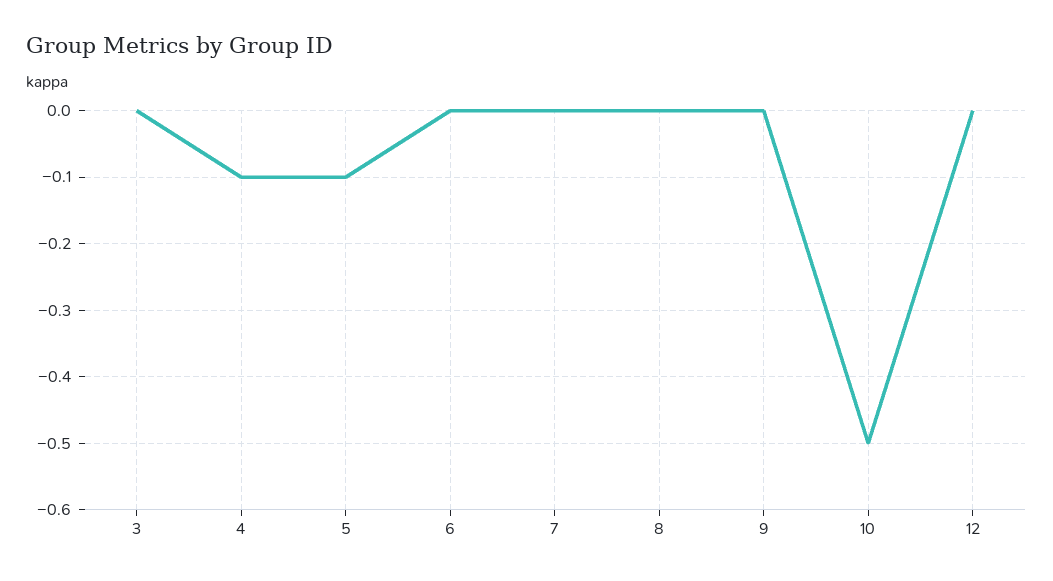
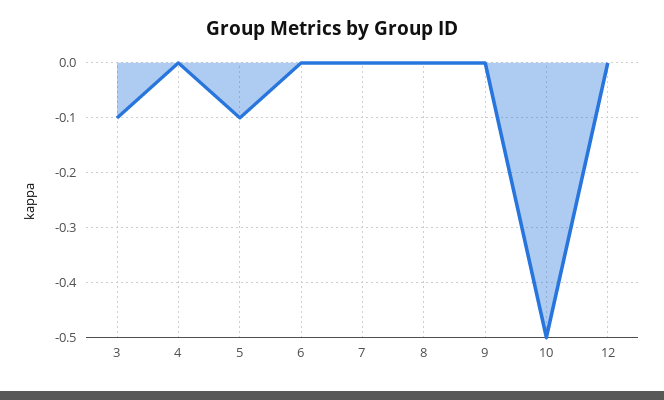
3: 0 -> -0.1
4: -0.1 -> 0

